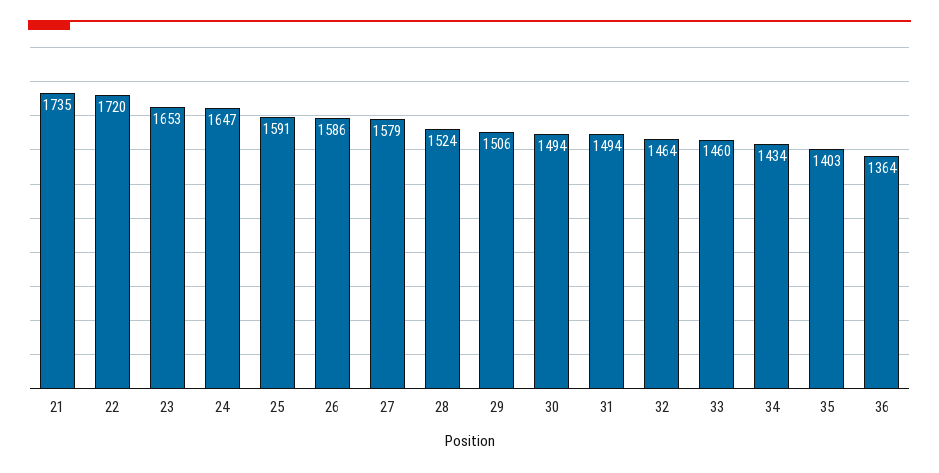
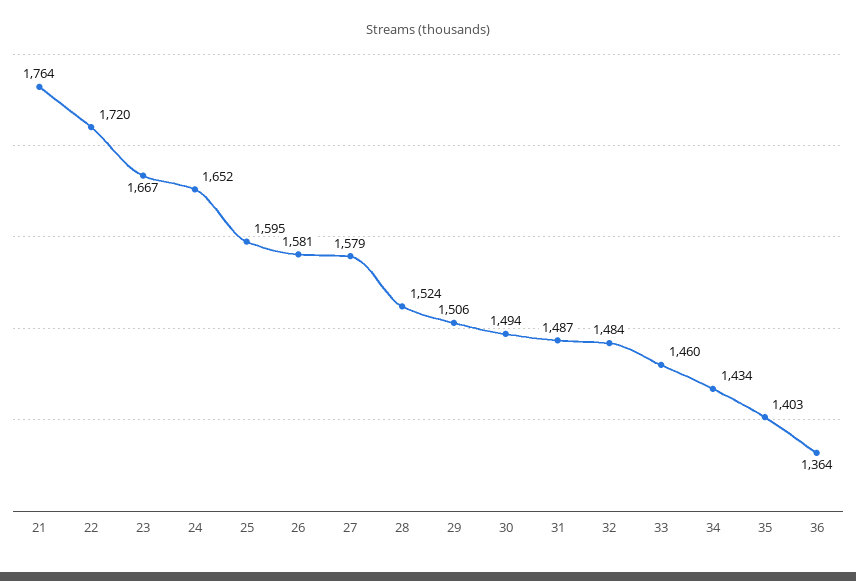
21: 1735 -> 1764
23: 1653 -> 1667
24: 1647 -> 1652
25: 1591 -> 1595
26: 1586 -> 1581
31: 1494 -> 1487
32: 1464 -> 1484

